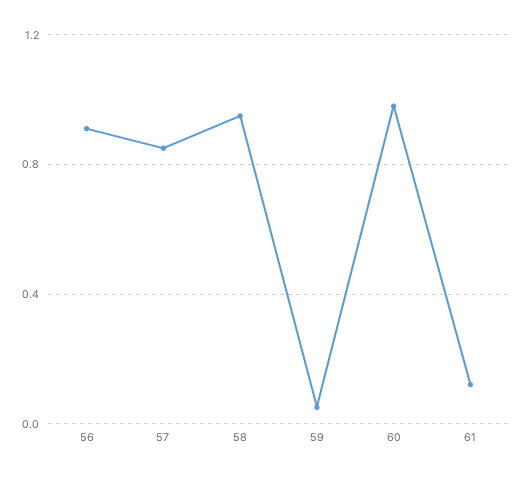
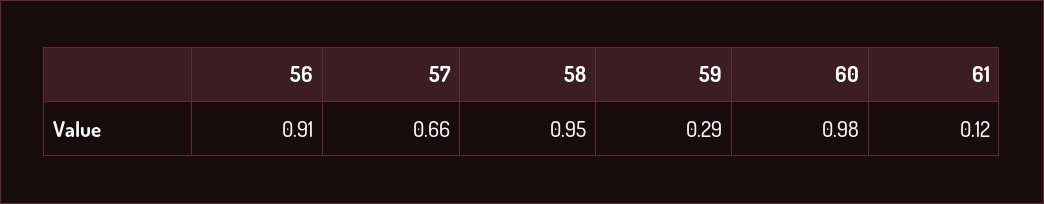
57: 0.85 -> 0.66
59: 0.05 -> 0.29

